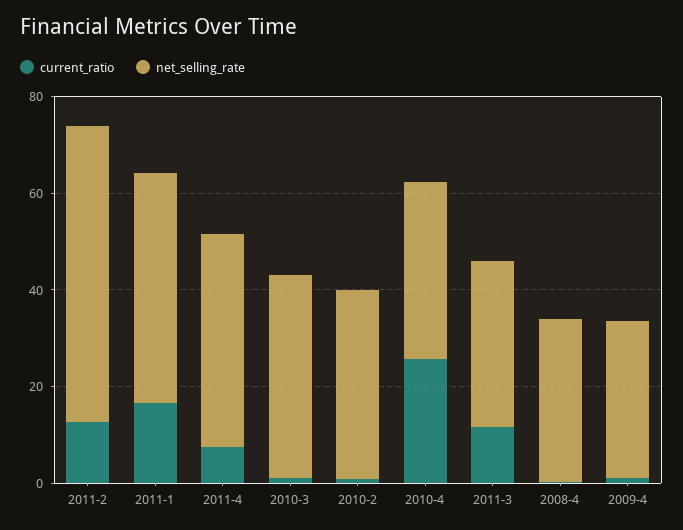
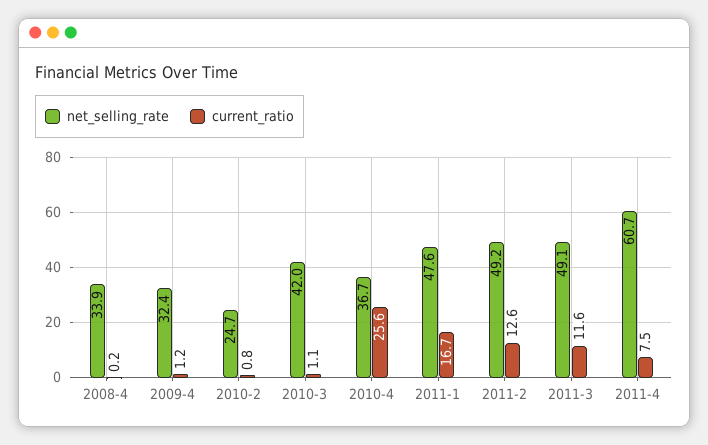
net_selling_rate, 2011-2: 60 -> 49.2
net_selling_rate, 2011-4: 45 -> 60.7
net_selling_rate, 2010-2: 40 -> 24.7
net_selling_rate, 2011-3: 35 -> 49.1

